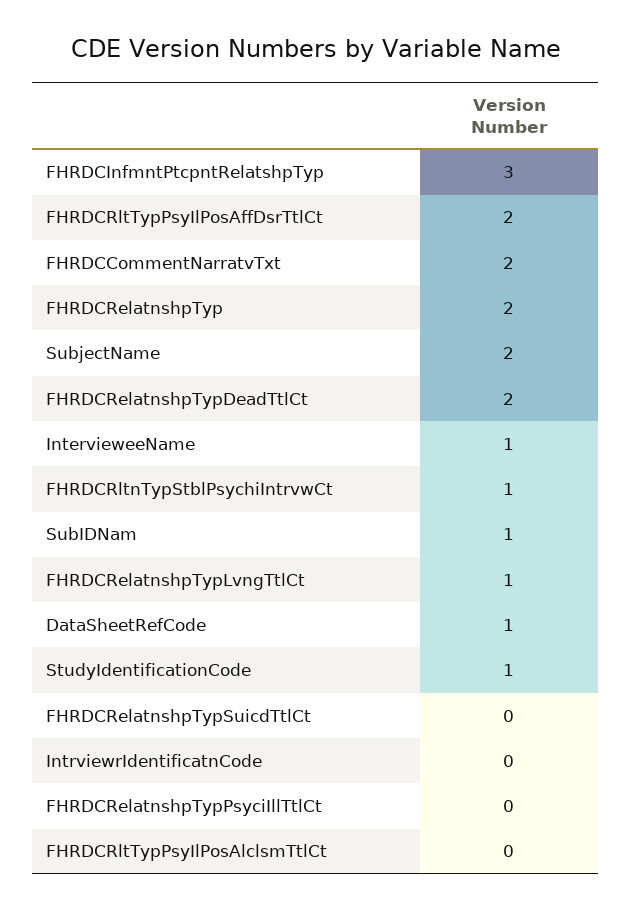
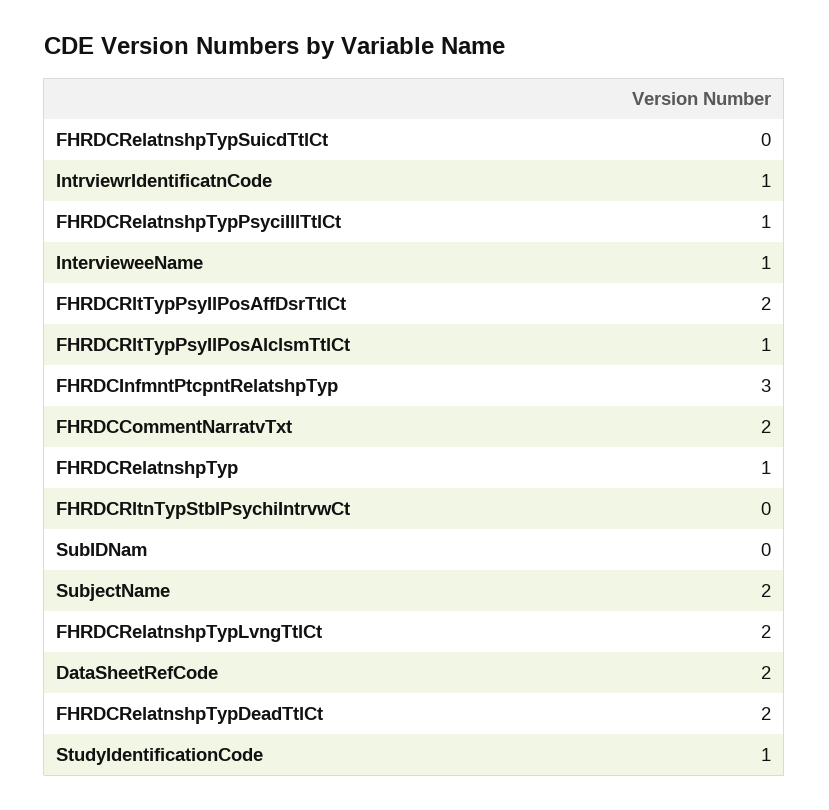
FHRDCRelatnshpTyp: 2 -> 1
FHRDCRltnTypStblPsychiIntrvwCt: 1 -> 0
SubIDNam: 1 -> 0
FHRDCRelatnshpTypLvngTtlCt: 1 -> 2
DataSheetRefCode: 1 -> 2
IntrviewrIdentificatnCode: 0 -> 1
FHRDCRelatnshpTypPsyciIllTtlCt: 0 -> 1
FHRDCRltTypPsyIlPosAlclsmTtlCt: 0 -> 1

